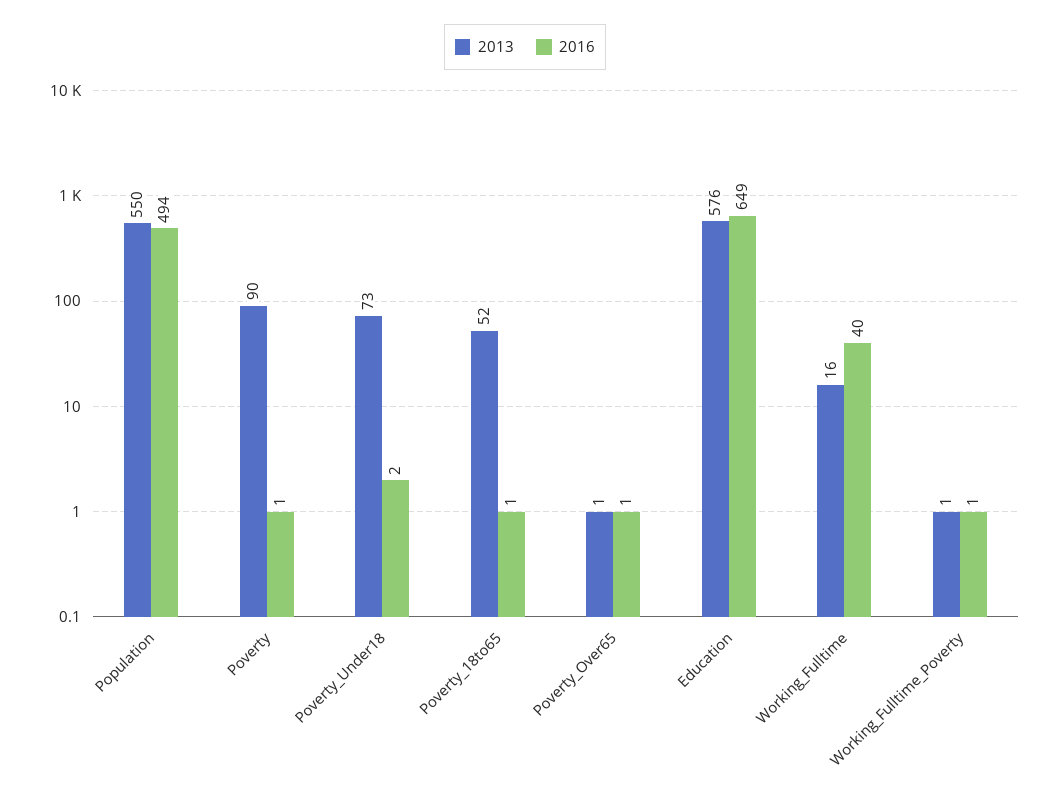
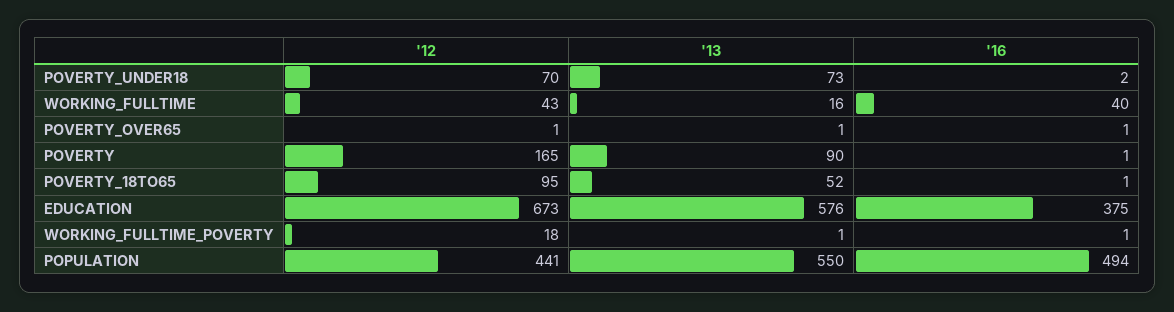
2016, Education: 649 -> 375
'12, Poverty_Under18: none -> 70
'12, Working_Fulltime: none -> 43
'12, Poverty_Over65: none -> 1
'12, Poverty: none -> 165
'12, Poverty_18to65: none -> 95
'12, Education: none -> 673
'12, Working_Fulltime_Poverty: none -> 18
'12, Population: none -> 441

